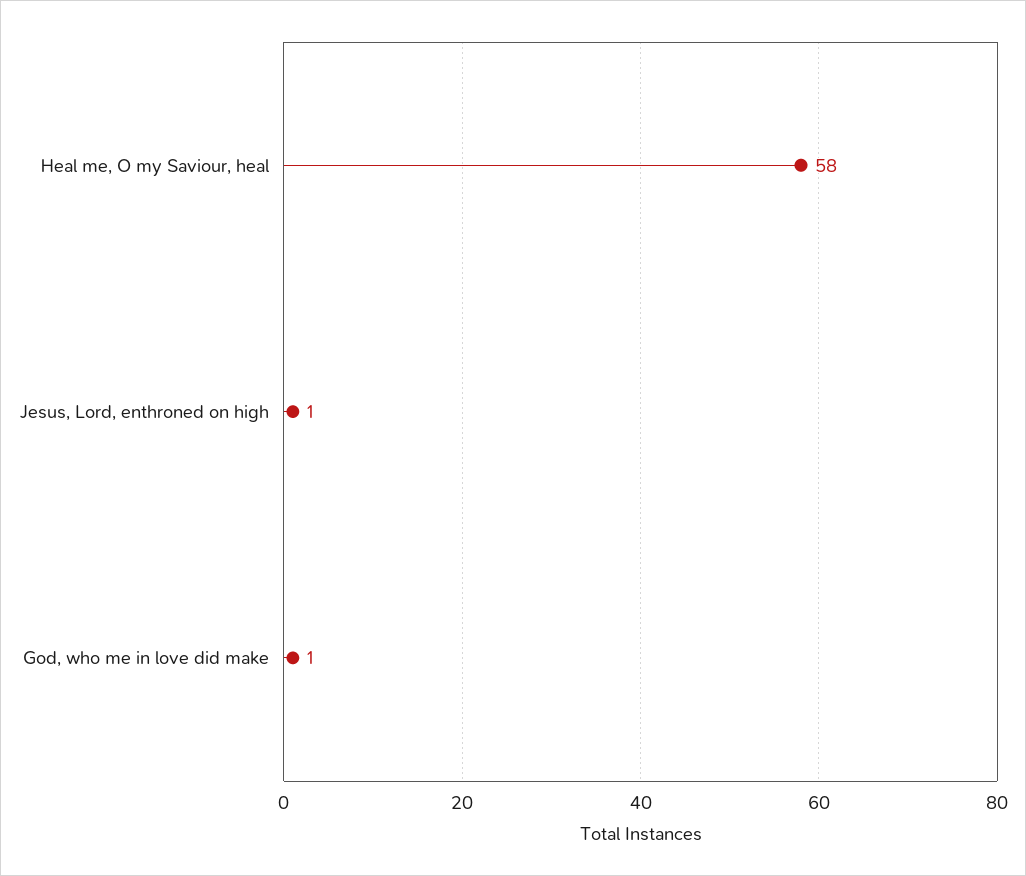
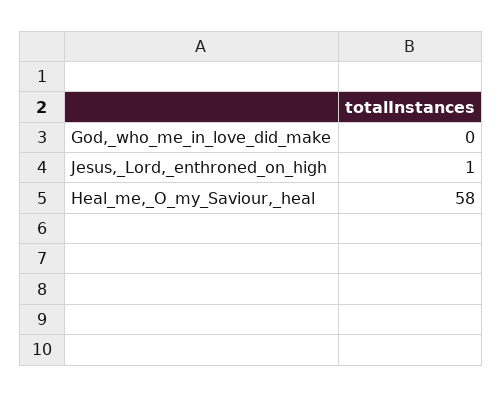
God, who me in love did make: 1 -> 0

